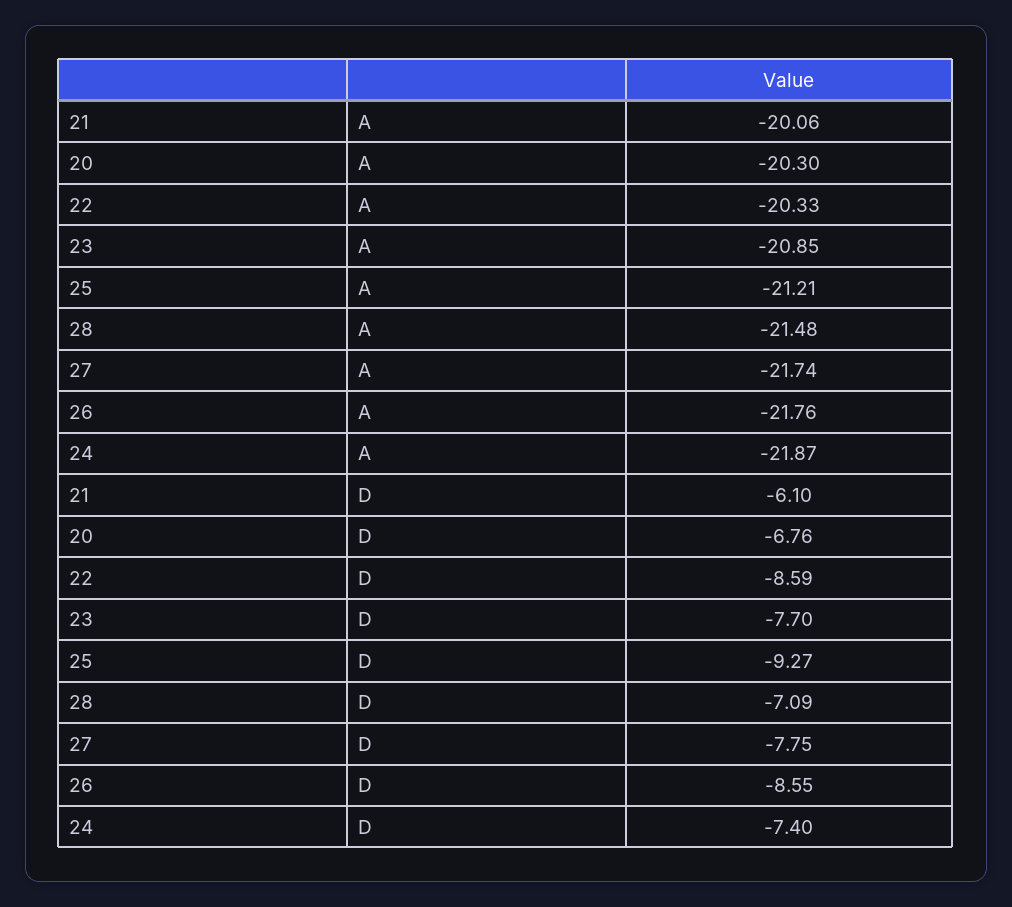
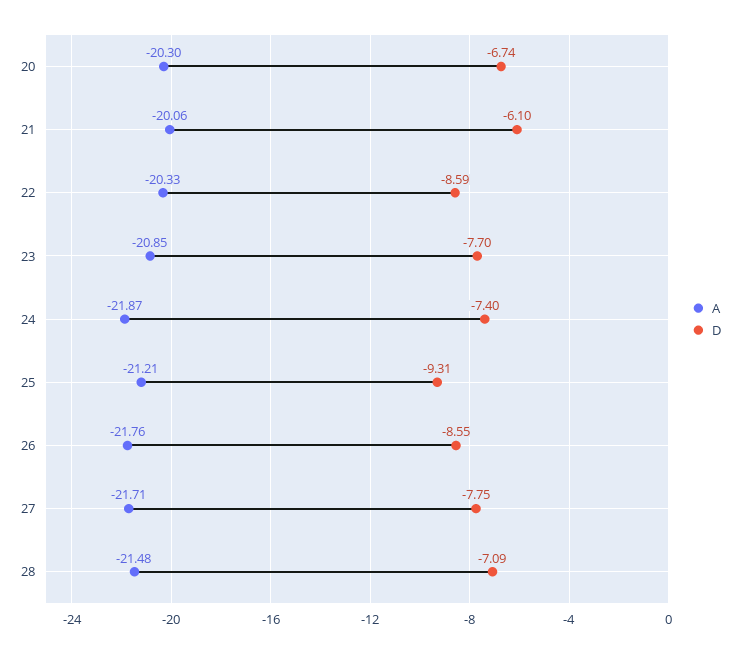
A, 27: -21.74 -> -21.71
D, 20: -6.76 -> -6.74
D, 25: -9.27 -> -9.31

